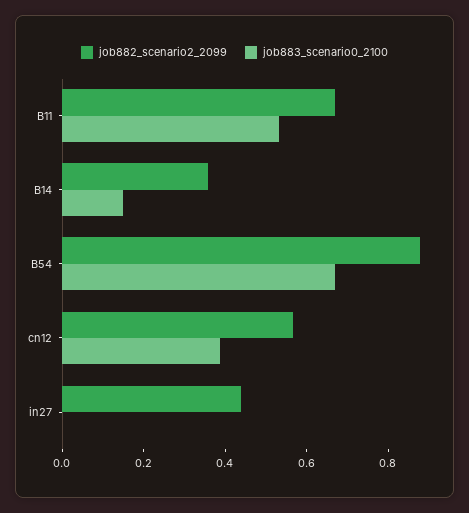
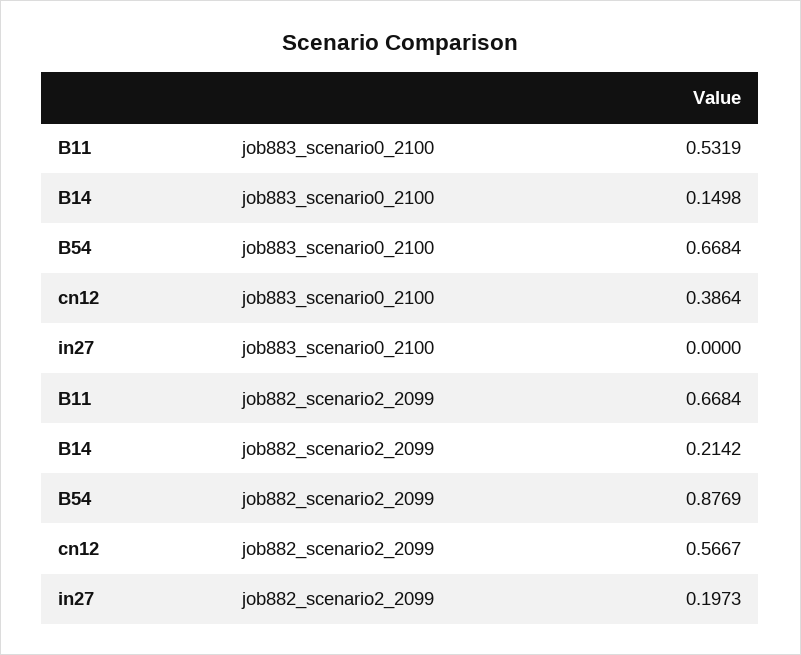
job882_scenario2_2099, B14: 0.35 -> 0.2142
job882_scenario2_2099, in27: 0.45 -> 0.1973

